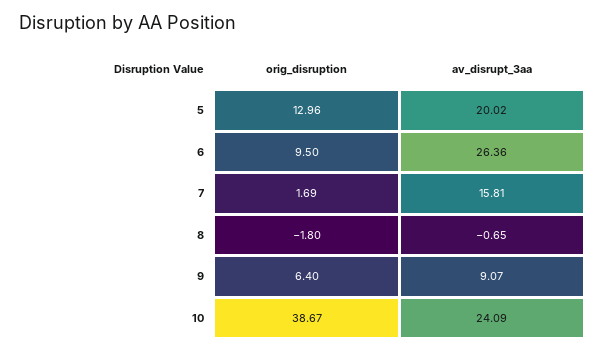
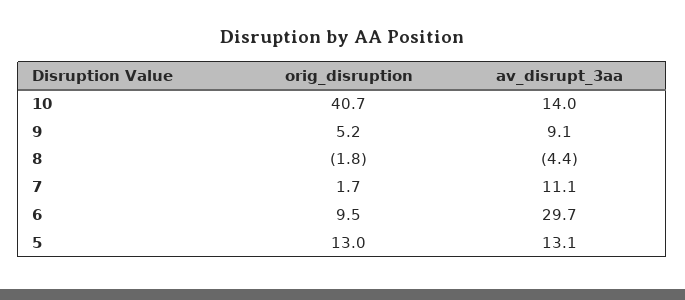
av_disrupt_3aa, 5: 20.02 -> 13.1
av_disrupt_3aa, 6: 26.36 -> 29.7
av_disrupt_3aa, 7: 15.81 -> 11.1
av_disrupt_3aa, 8: -0.65 -> -4.4
orig_disruption, 9: 6.4 -> 5.2
orig_disruption, 10: 38.67 -> 40.7
av_disrupt_3aa, 10: 24.09 -> 14

